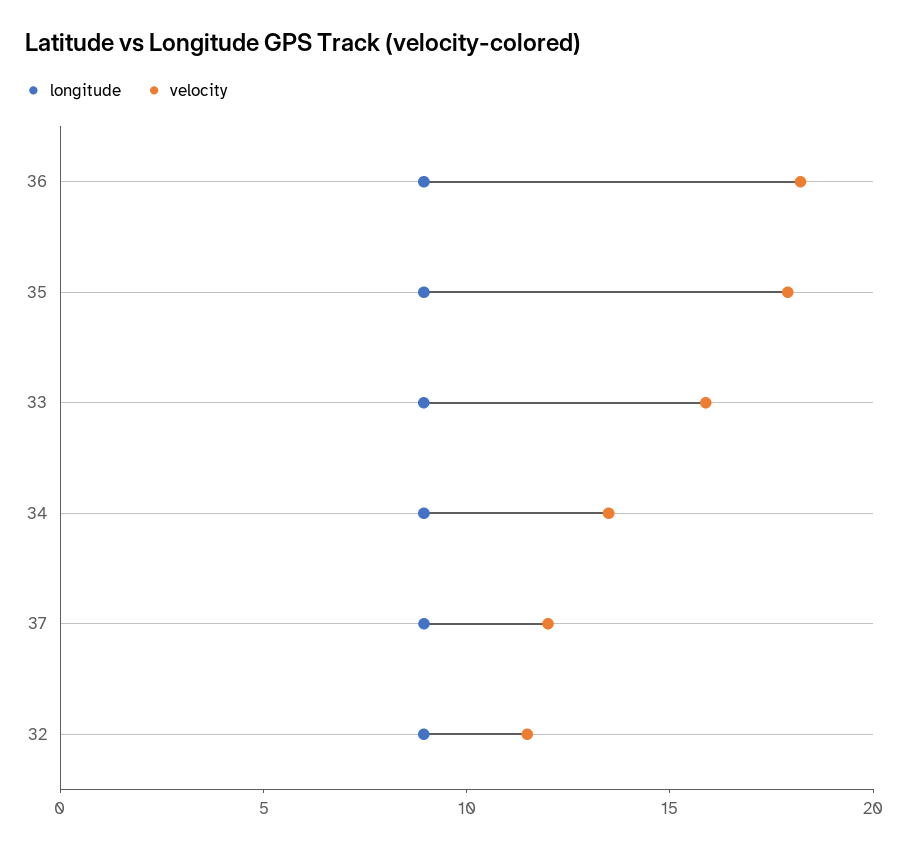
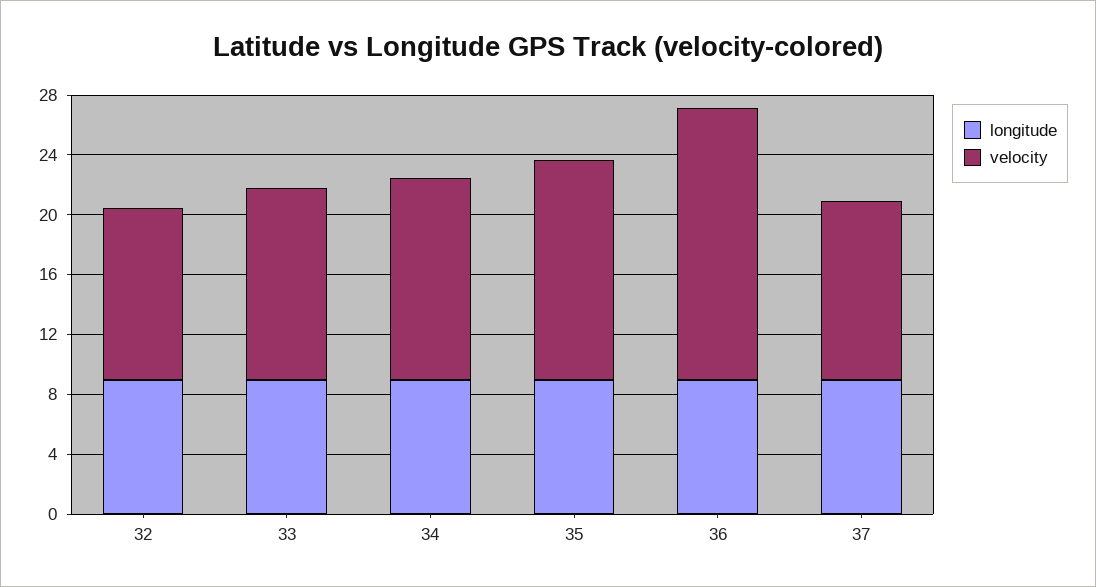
velocity, 35: 18 -> 15
velocity, 33: 16 -> 13

